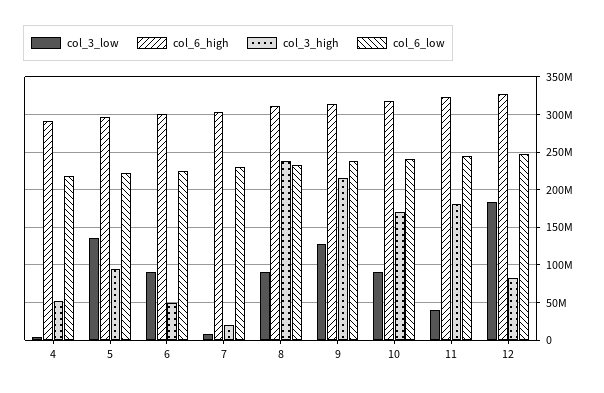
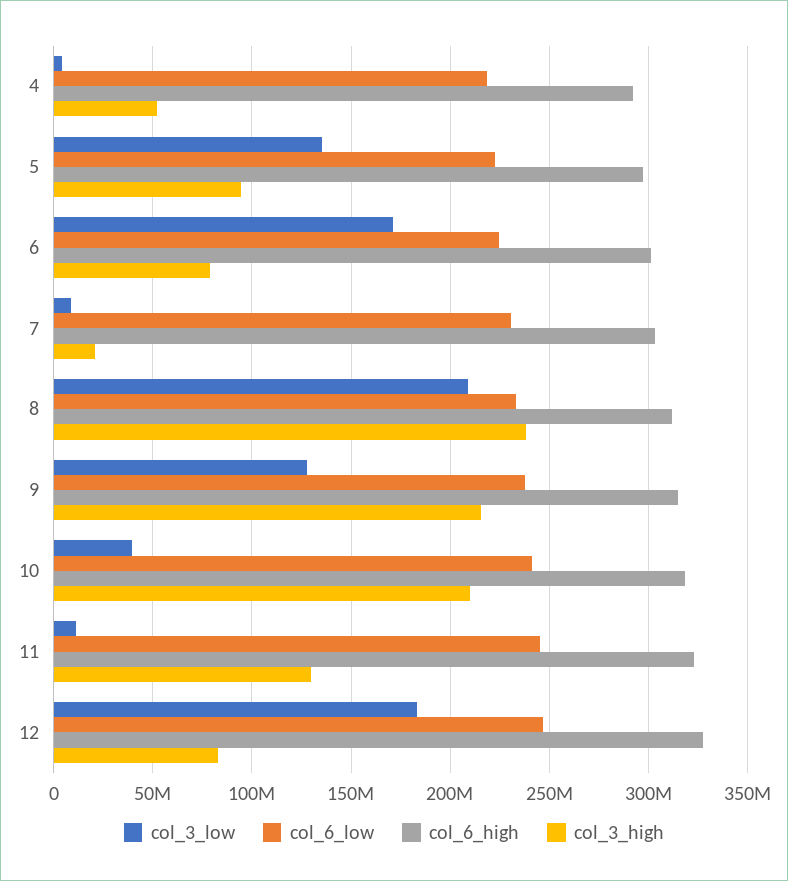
col_3_low, 6: 90000000 -> 170000000
col_3_high, 6: 50000000 -> 80000000
col_3_low, 8: 90000000 -> 210000000
col_3_low, 10: 90000000 -> 40000000
col_3_high, 10: 170000000 -> 210000000
col_3_low, 11: 40000000 -> 10000000
col_3_high, 11: 180000000 -> 130000000

